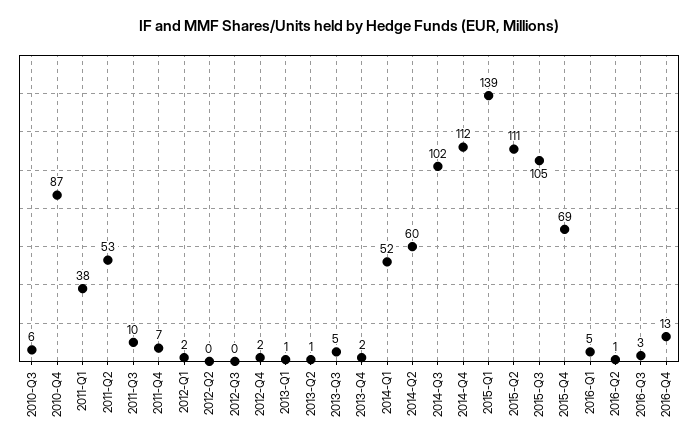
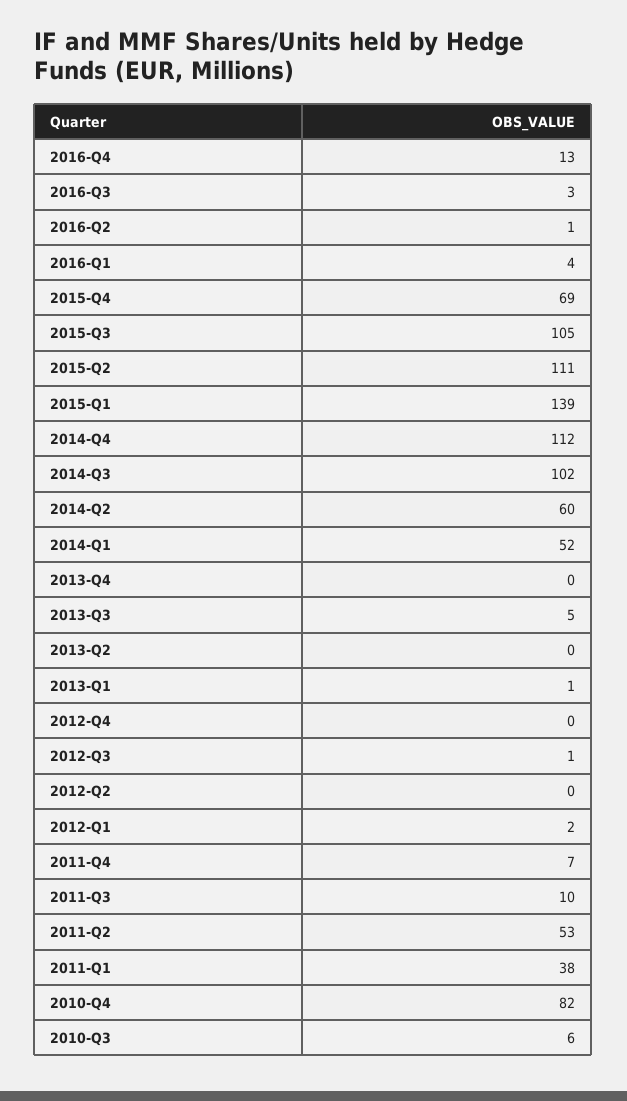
2010-Q4: 87 -> 82
2012-Q3: 0 -> 1
2012-Q4: 2 -> 0
2013-Q2: 1 -> 0
2013-Q4: 2 -> 0
2016-Q1: 5 -> 4

